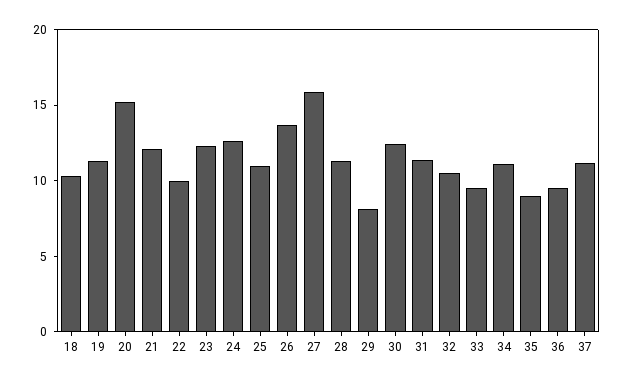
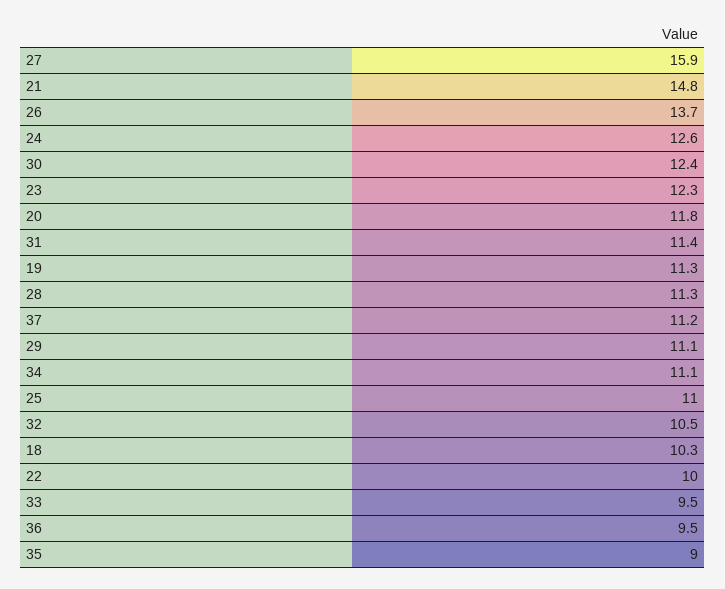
20: 15 -> 11.8
21: 12 -> 14.8
29: 8 -> 11.1

